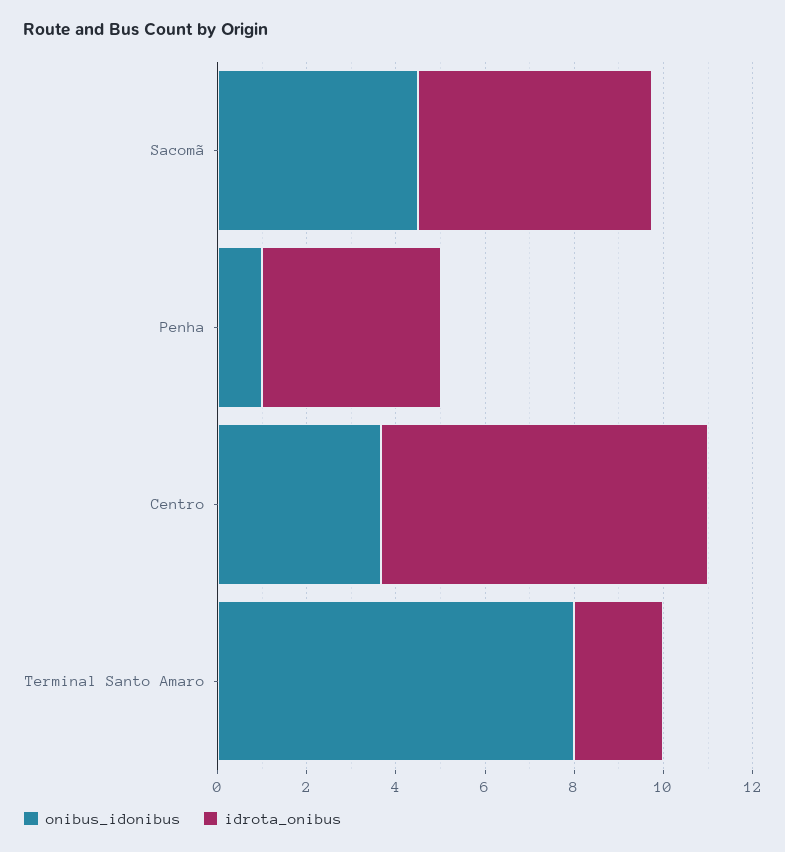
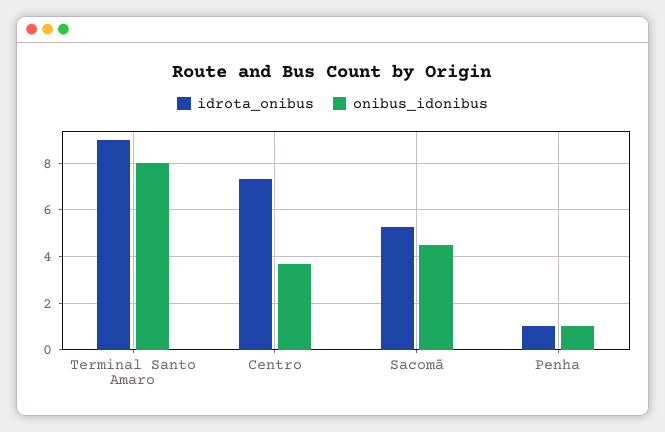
idrota_onibus, Penha: 4 -> 1
idrota_onibus, Terminal Santo Amaro: 2 -> 9

